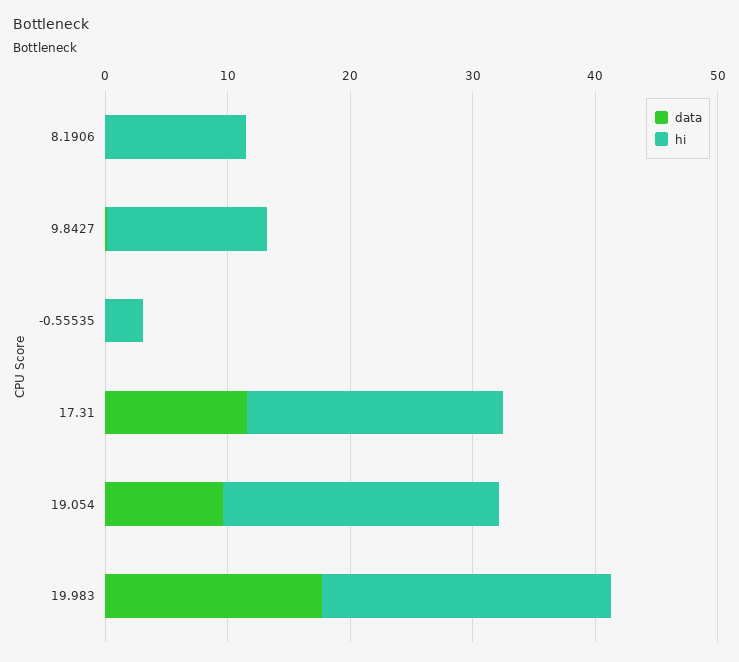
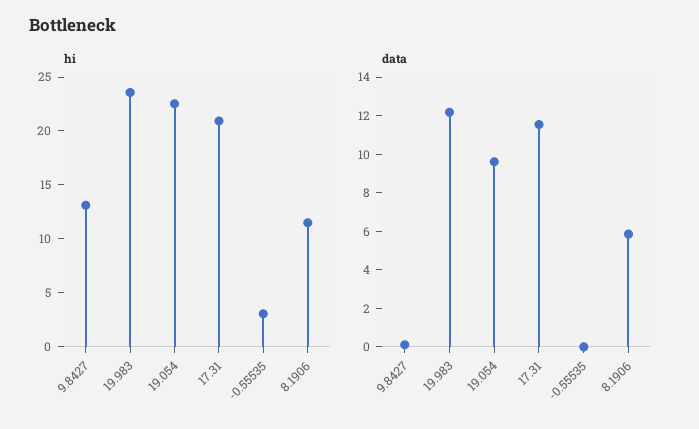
data, 8.1906: 0 -> 6
data, 19.983: 18 -> 12

